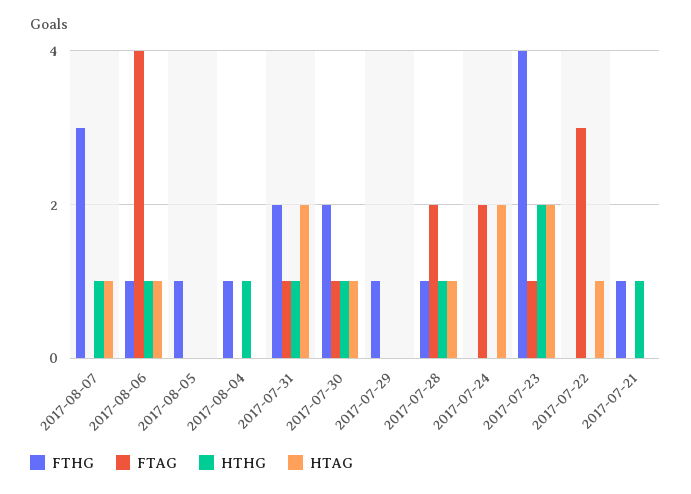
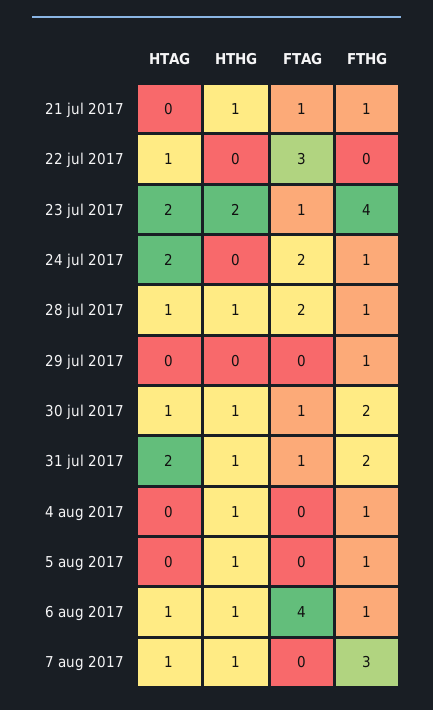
HTHG, 2017-08-05: 0 -> 1
FTHG, 2017-07-24: 0 -> 1
FTAG, 2017-07-21: 0 -> 1

